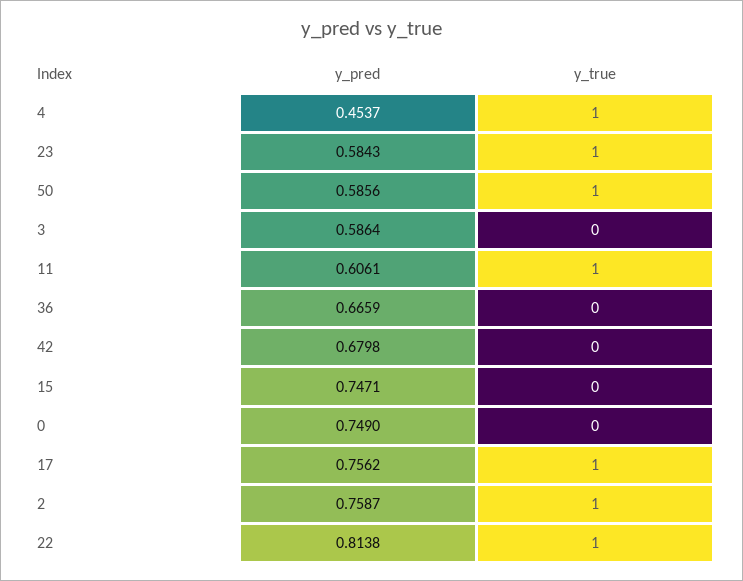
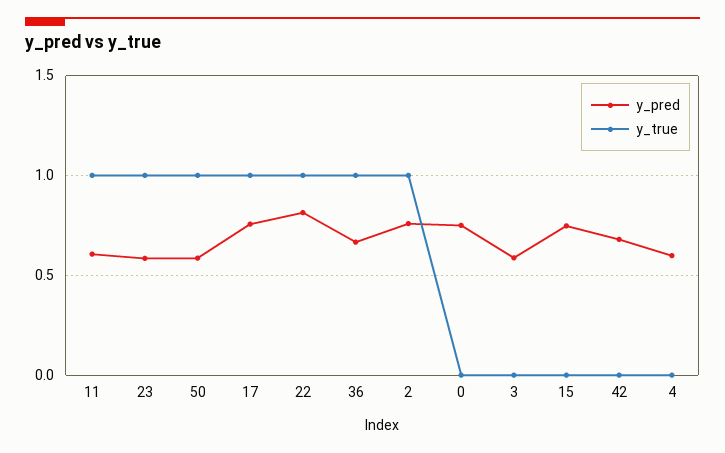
y_pred, 4: 0.4537 -> 0.6
y_true, 4: 1 -> 0
y_true, 36: 0 -> 1

